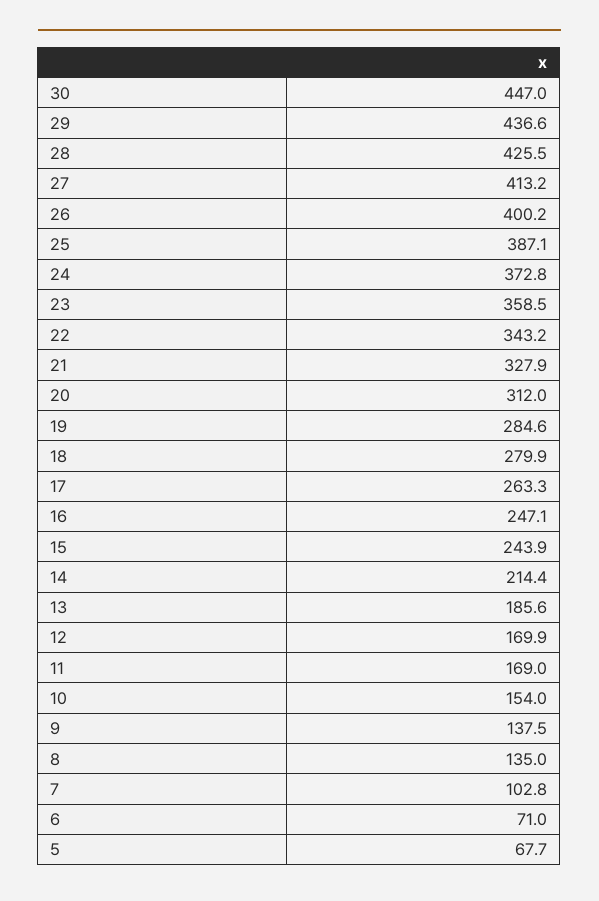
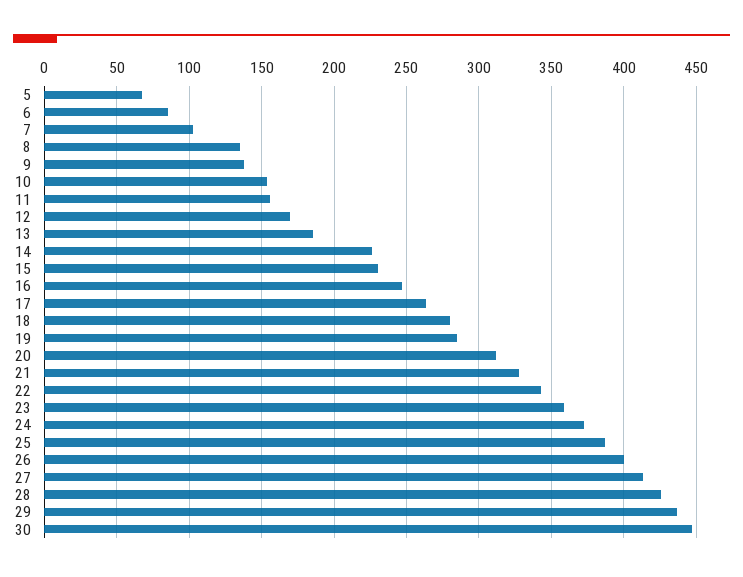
15: 243.9 -> 230
14: 214.4 -> 225
11: 169 -> 155
6: 71 -> 85

